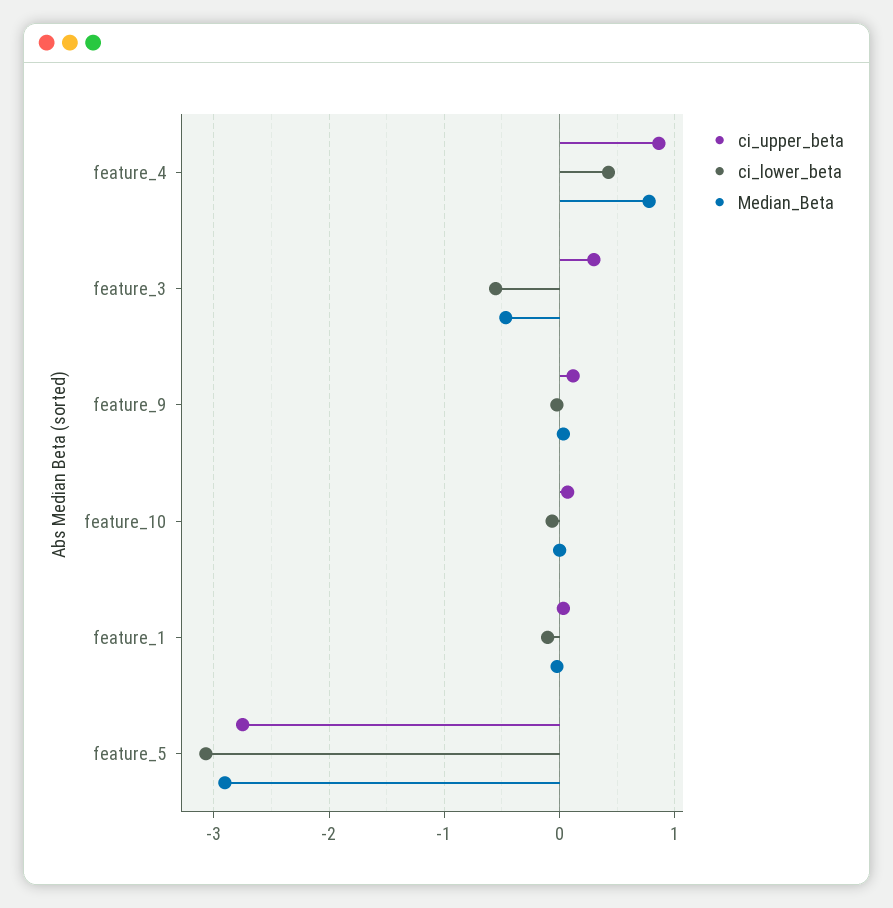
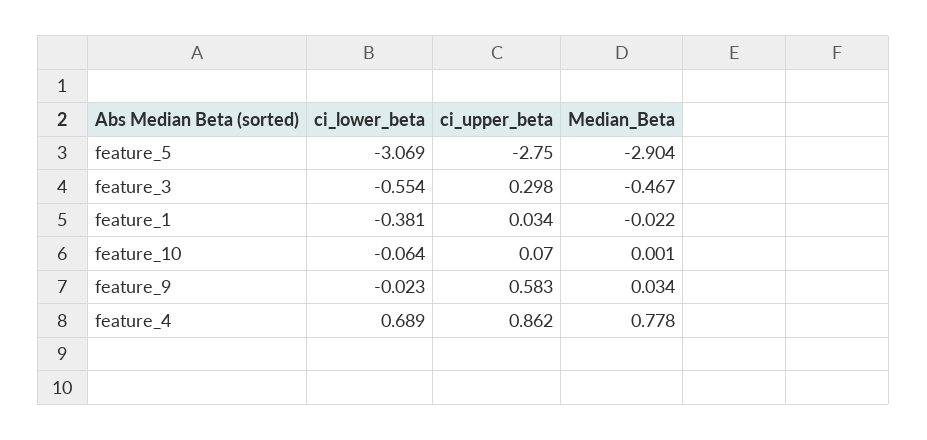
ci_lower_beta, feature_4: 0.4 -> 0.689
ci_upper_beta, feature_9: 0.1 -> 0.583
ci_lower_beta, feature_1: -0.1 -> -0.381

